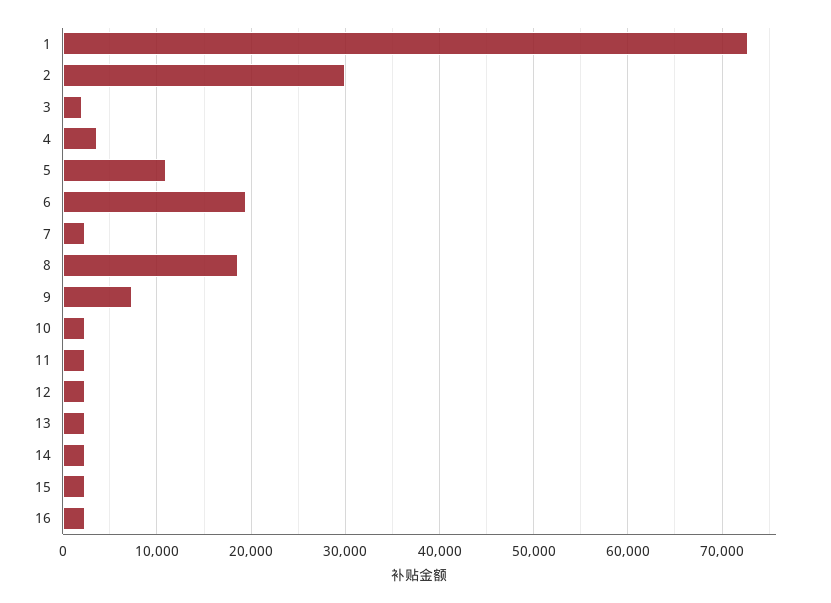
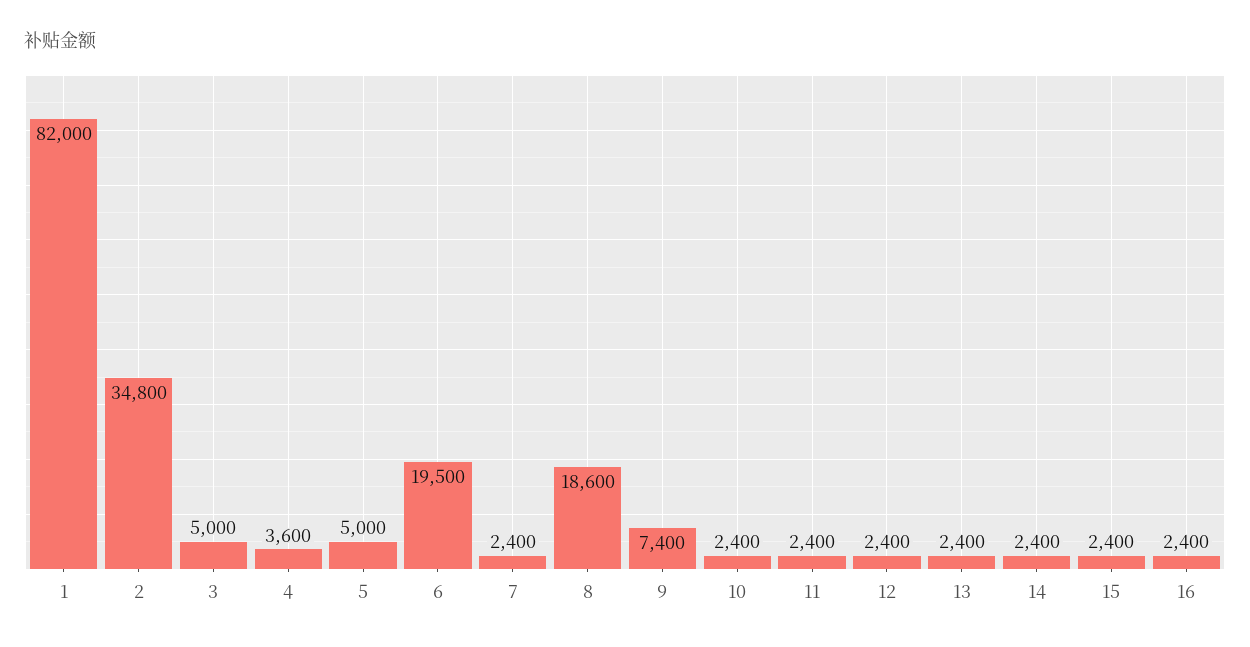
1: 73000 -> 82000
2: 30000 -> 34800
3: 2000 -> 5000
5: 11000 -> 5000

